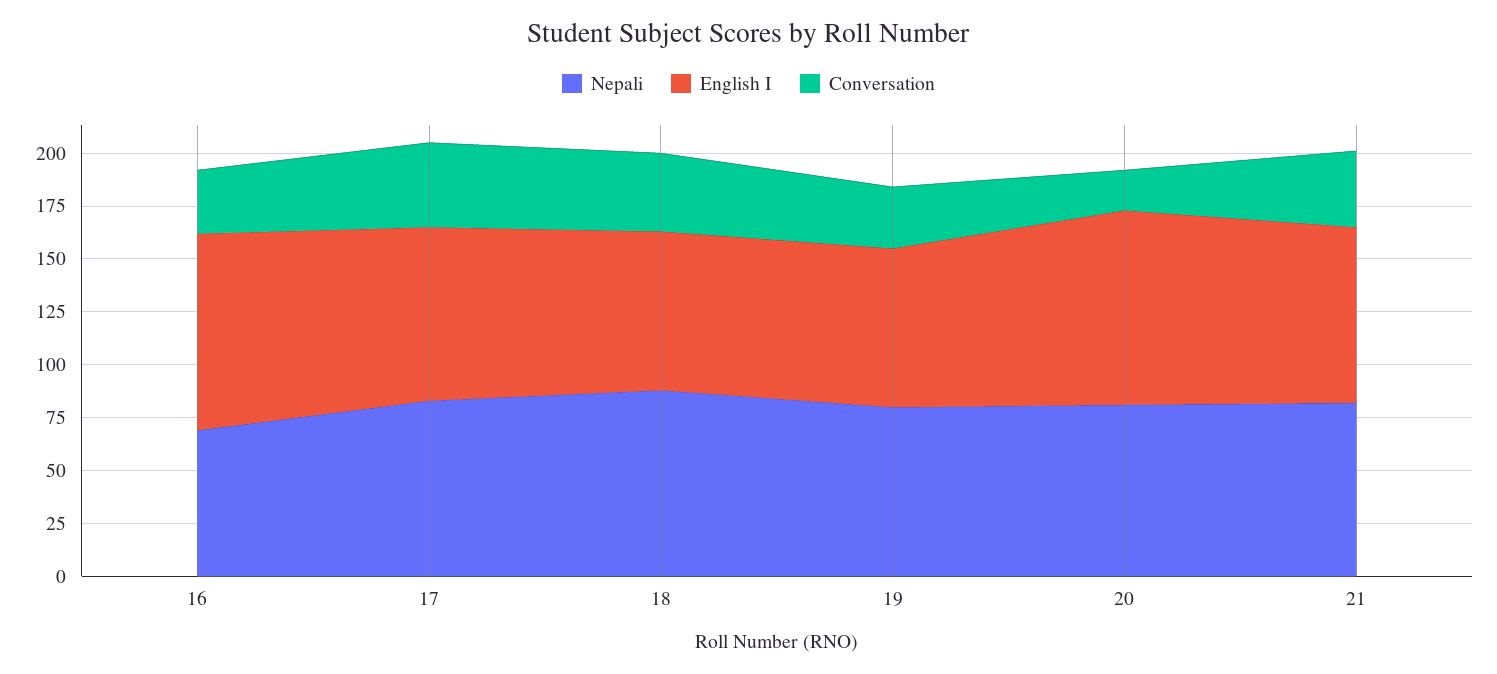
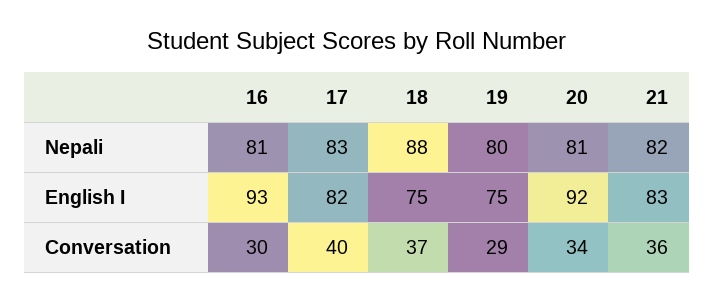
Nepali, 16: 70 -> 81
Conversation, 20: 20 -> 34

